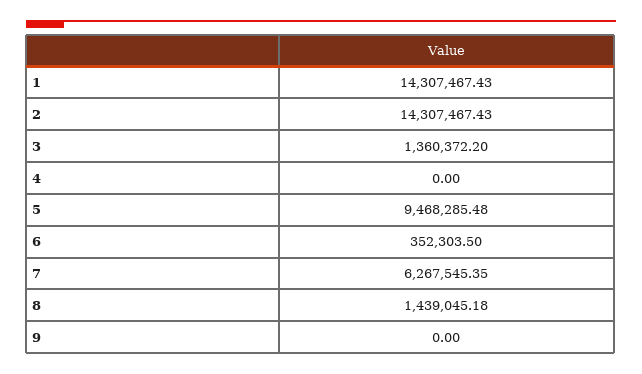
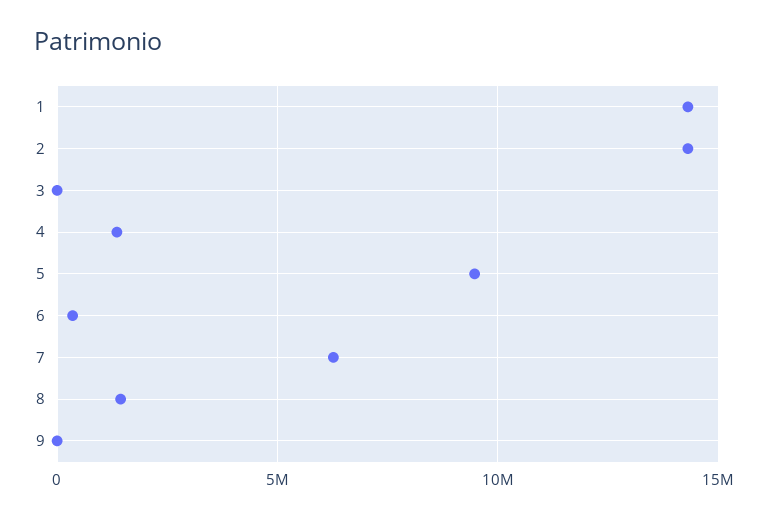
3: 1360372.2 -> 0
4: 0 -> 1500000

